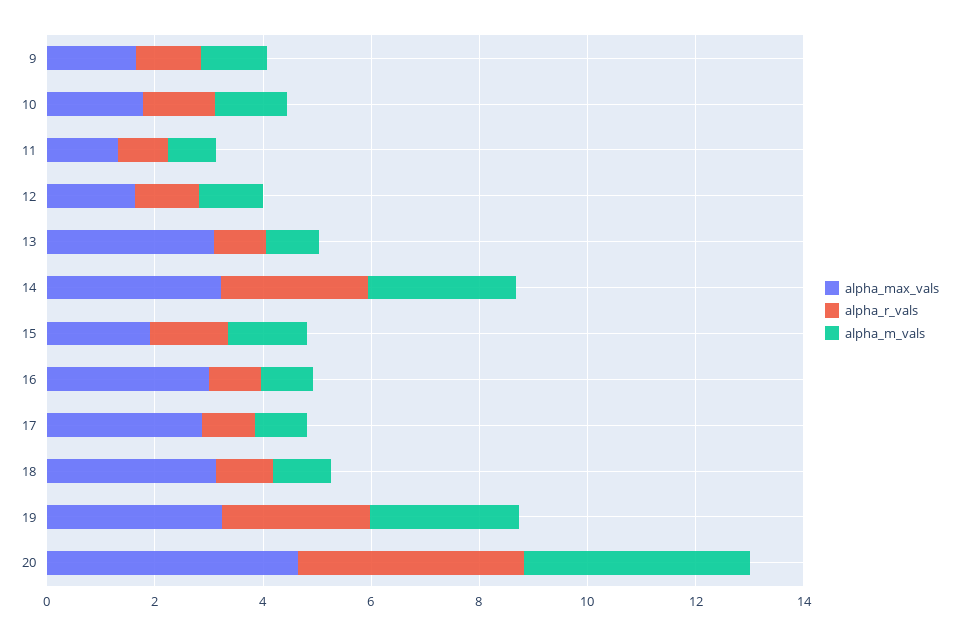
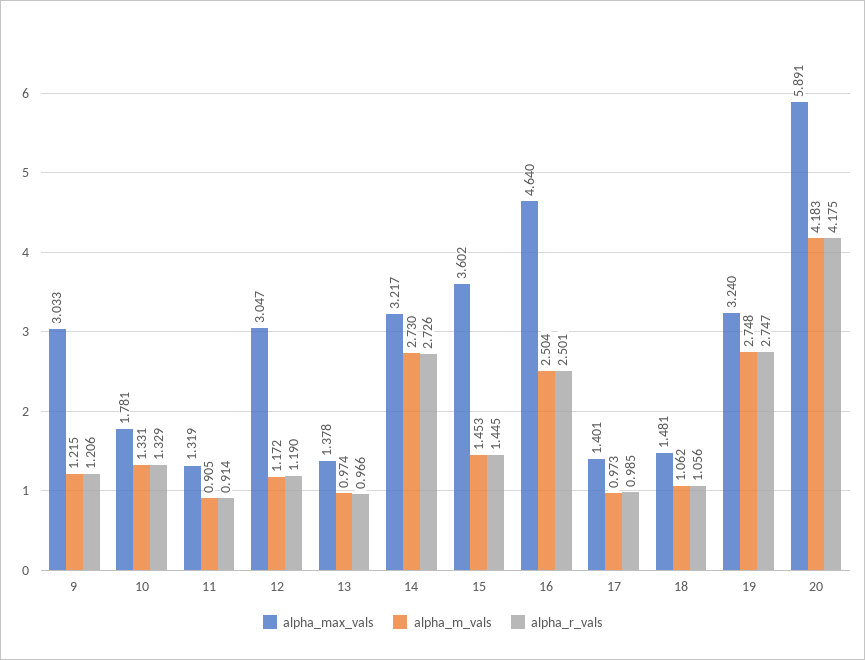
alpha_max_vals, 9: 1.5 -> 3.033
alpha_max_vals, 12: 1.5 -> 3.047
alpha_max_vals, 13: 3 -> 1.378
alpha_max_vals, 15: 2 -> 3.602
alpha_max_vals, 16: 3 -> 4.64
alpha_r_vals, 16: 1 -> 2.501
alpha_m_vals, 16: 1 -> 2.504
alpha_max_vals, 17: 3 -> 1.401
alpha_max_vals, 18: 3 -> 1.481
alpha_max_vals, 20: 4.5 -> 5.891

